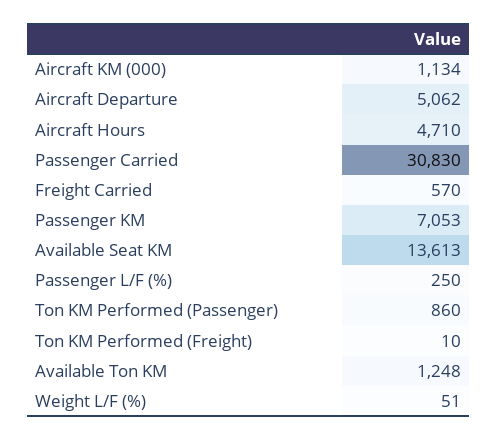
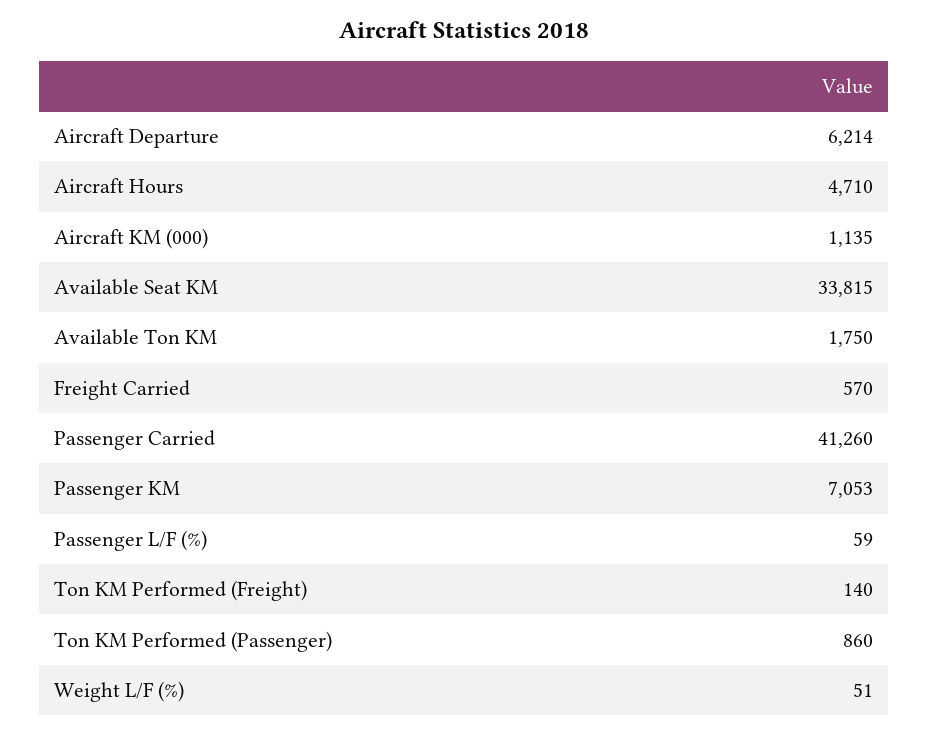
Aircraft KM (000): 1134 -> 1135
Aircraft Departure: 5062 -> 6214
Passenger Carried: 30830 -> 41260
Available Seat KM: 13613 -> 33815
Passenger L/F (%): 250 -> 59
Ton KM Performed (Freight): 10 -> 140
Available Ton KM: 1248 -> 1750

